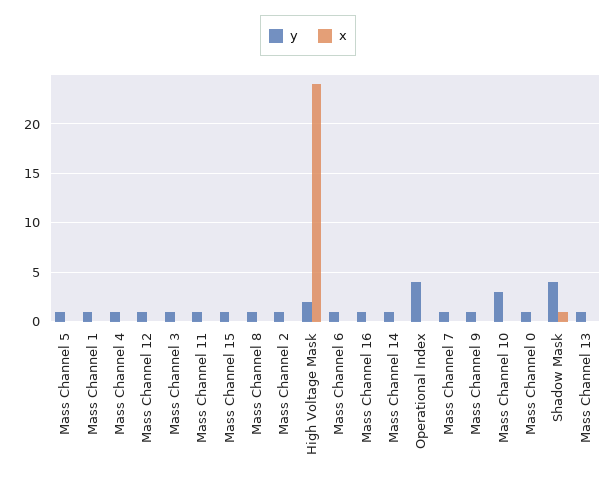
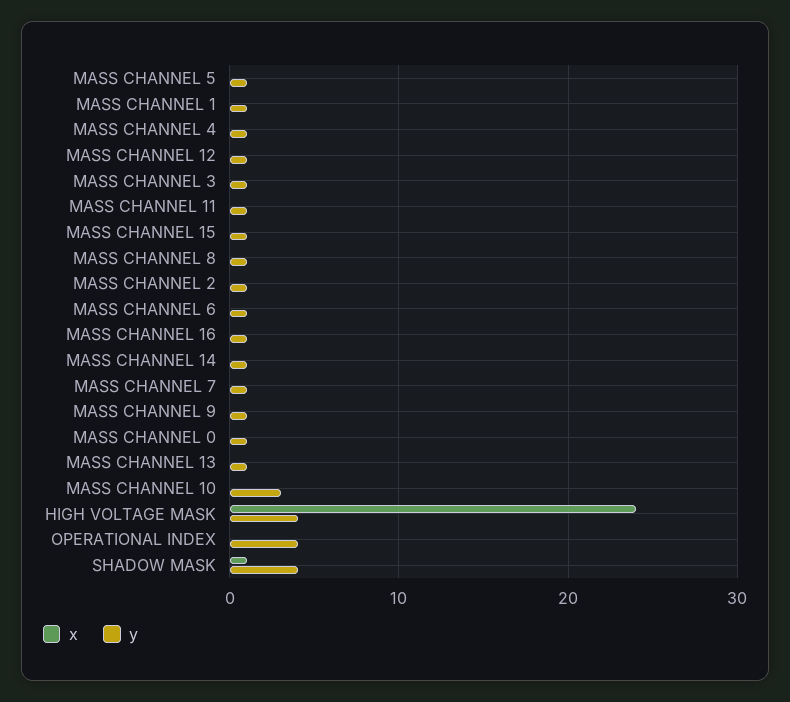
y, High Voltage Mask: 2 -> 4

